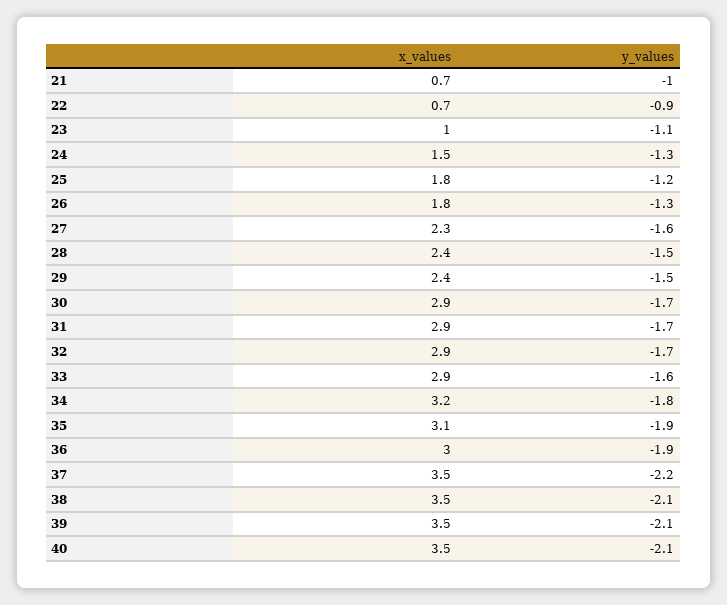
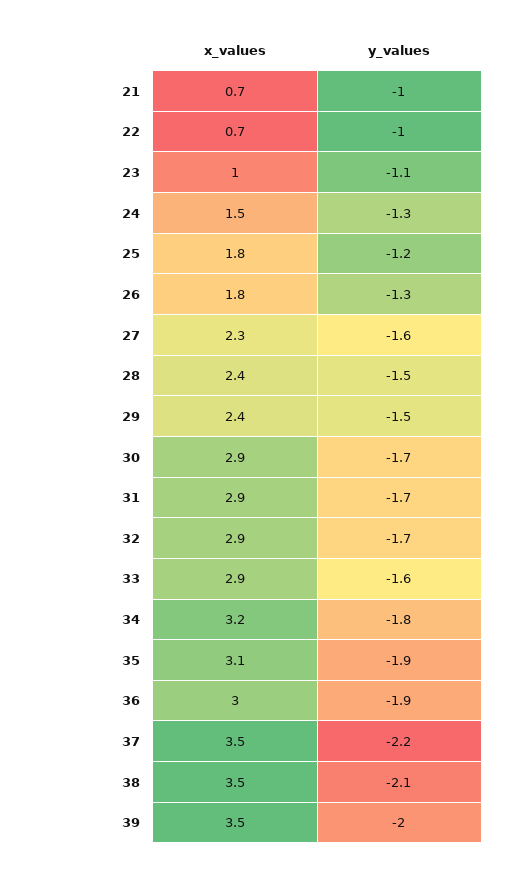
y_values, 22: -0.9 -> -1
y_values, 39: -2.1 -> -2
x_values, 40: 3.5 -> none
y_values, 40: -2.1 -> none

